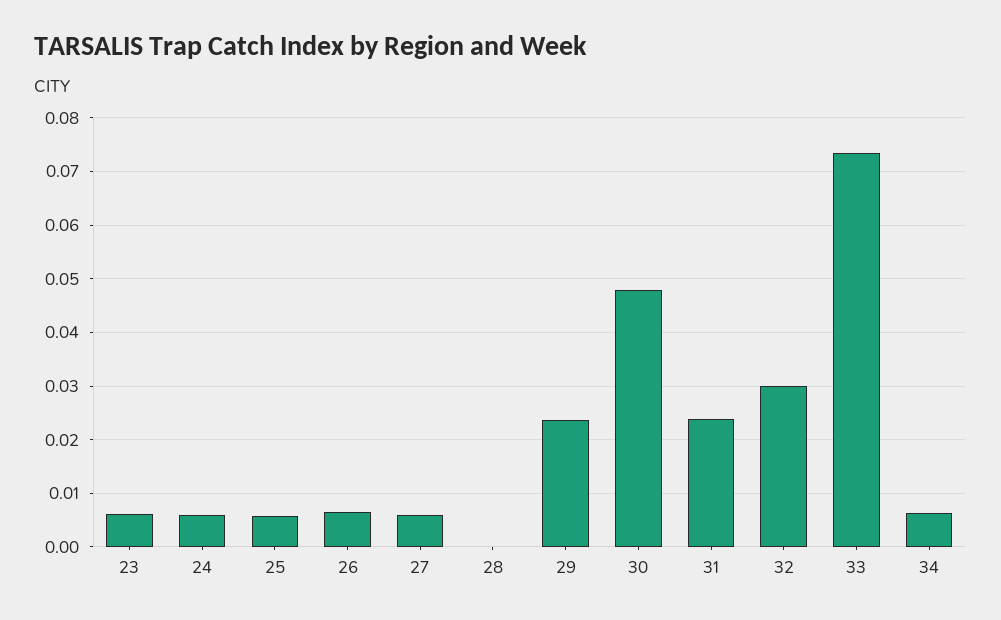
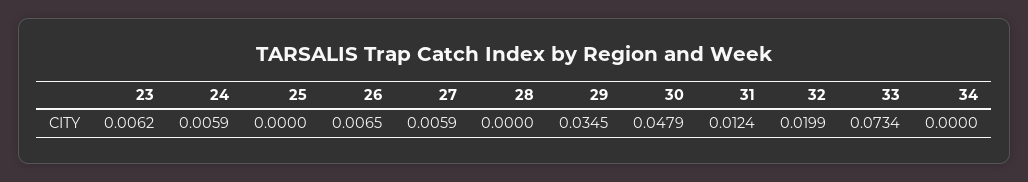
25: 0.006 -> 0
29: 0.024 -> 0.0345
31: 0.024 -> 0.0124
32: 0.03 -> 0.0199
34: 0.006 -> 0

